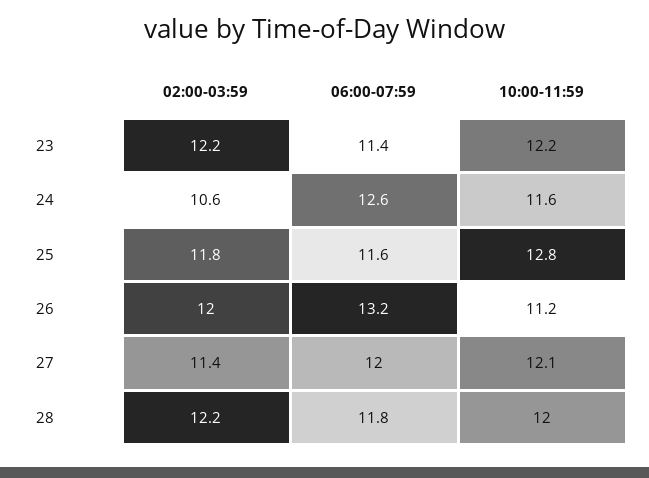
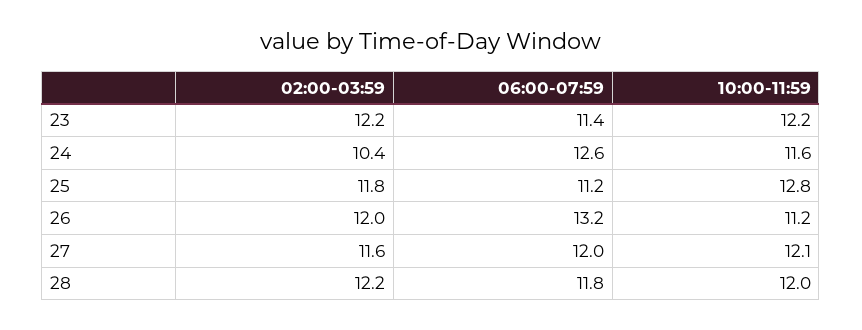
02:00-03:59, 24: 10.6 -> 10.4
06:00-07:59, 25: 11.6 -> 11.2
02:00-03:59, 27: 11.4 -> 11.6

